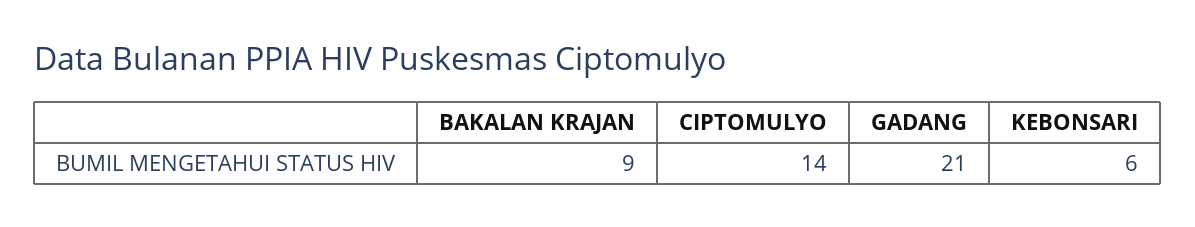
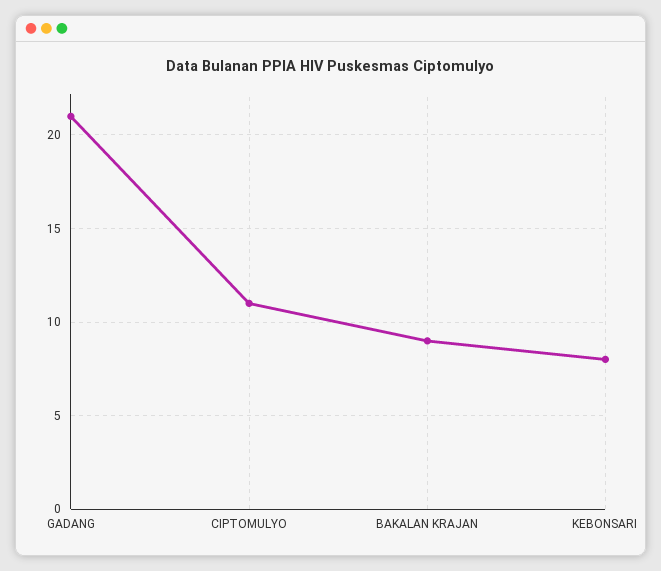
CIPTOMULYO: 14 -> 11
KEBONSARI: 6 -> 8

